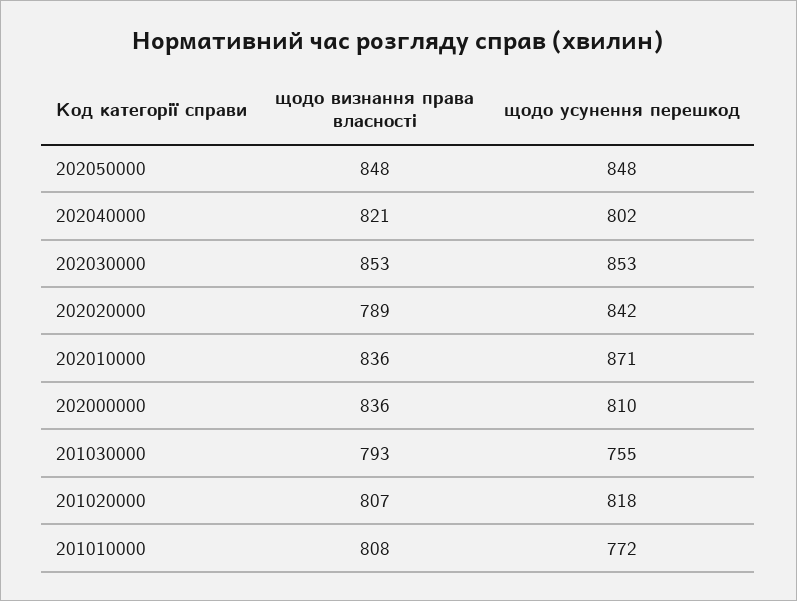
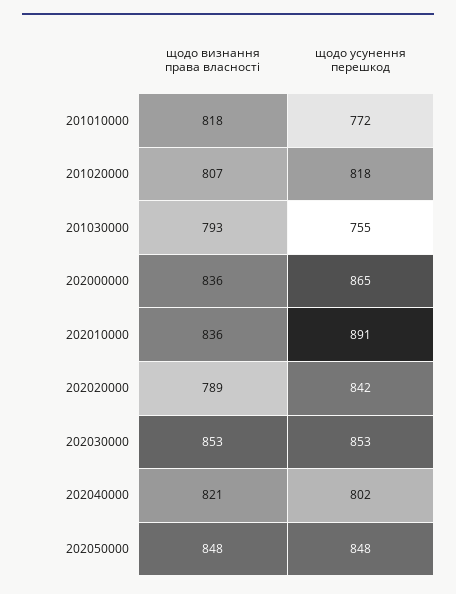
щодо усунення перешкод, 202010000: 871 -> 891
щодо усунення перешкод, 202000000: 810 -> 865
щодо визнання права власності, 201010000: 808 -> 818

